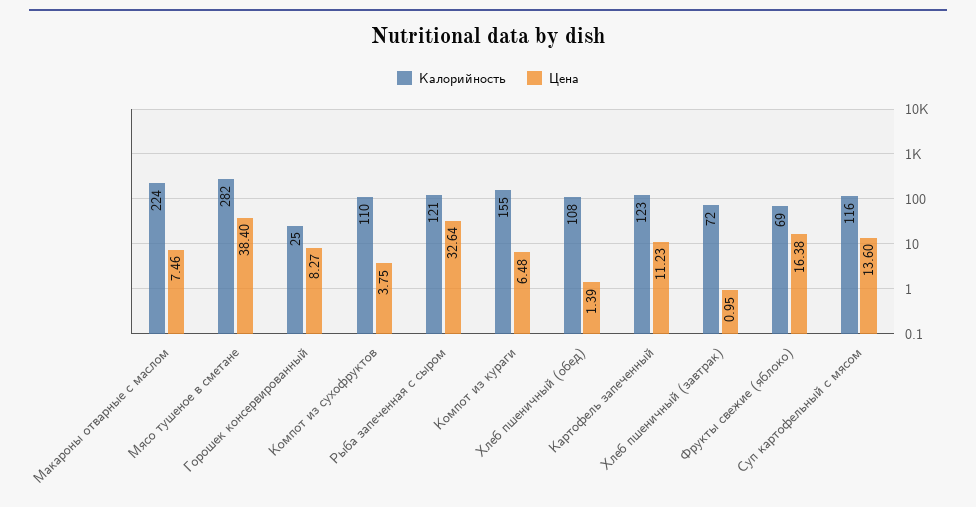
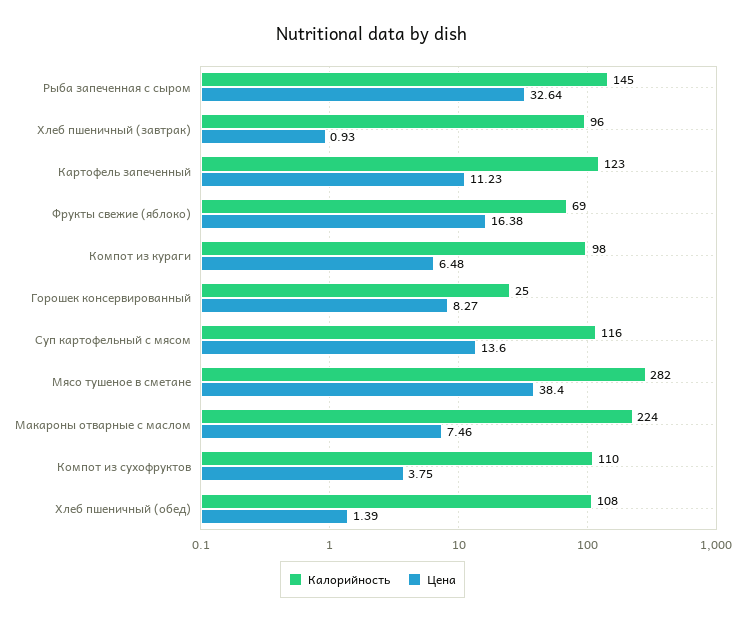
Калорийность, Рыба запеченная с сыром: 121 -> 145
Калорийность, Компот из кураги: 155 -> 98
Калорийность, Хлеб пшеничный (завтрак): 72 -> 96
Цена, Хлеб пшеничный (завтрак): 0.95 -> 0.93

